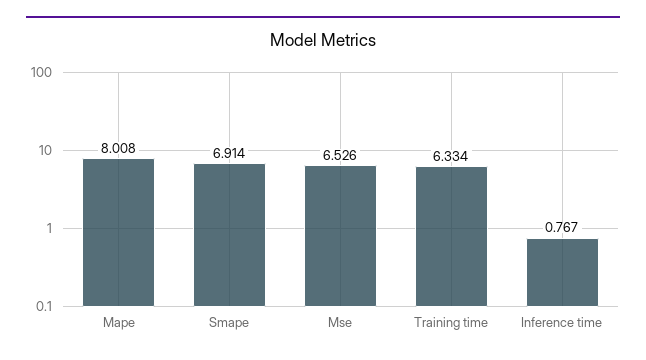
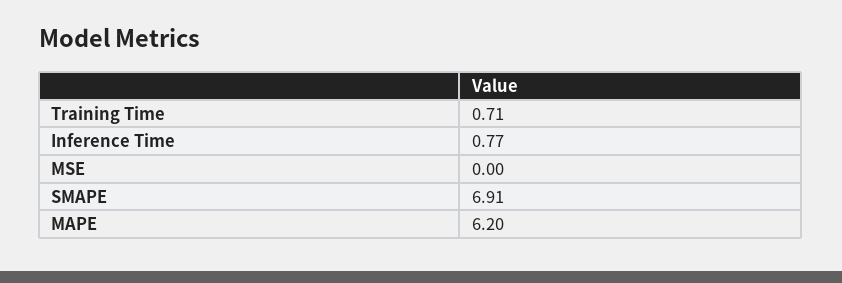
Mape: 8.008 -> 6.2
Mse: 6.526 -> 0
Training time: 6.334 -> 0.71

